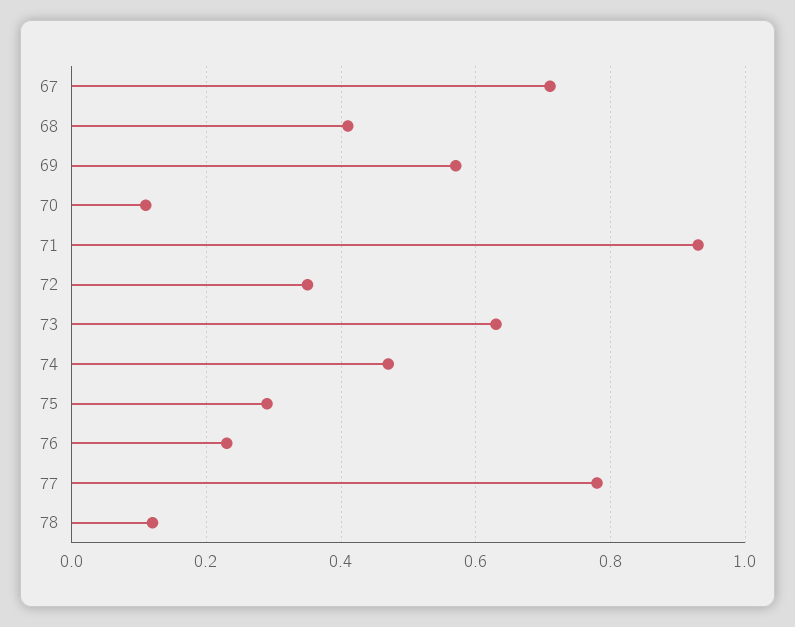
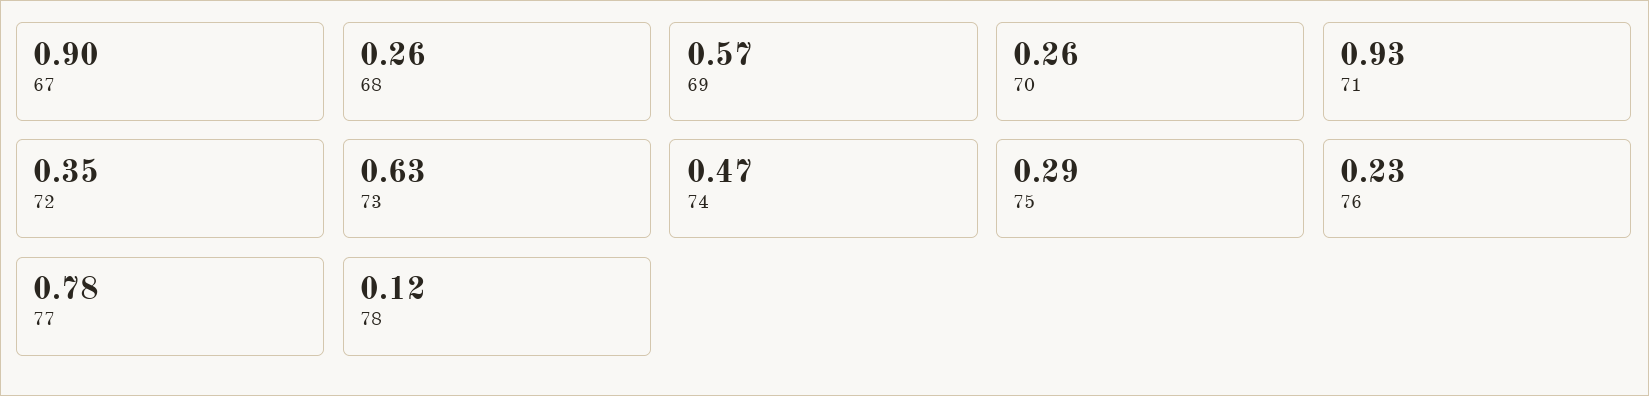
67: 0.7 -> 0.9
68: 0.4 -> 0.26
70: 0.1 -> 0.26

